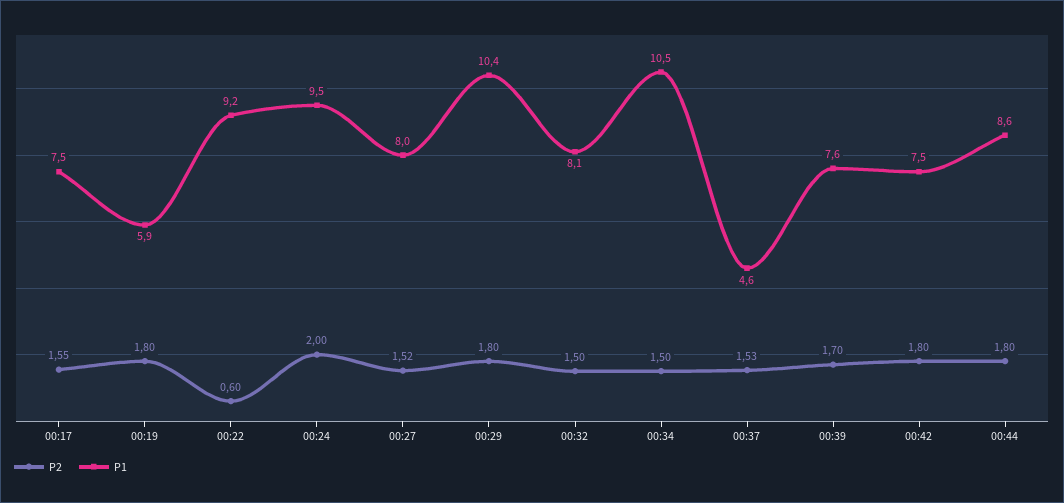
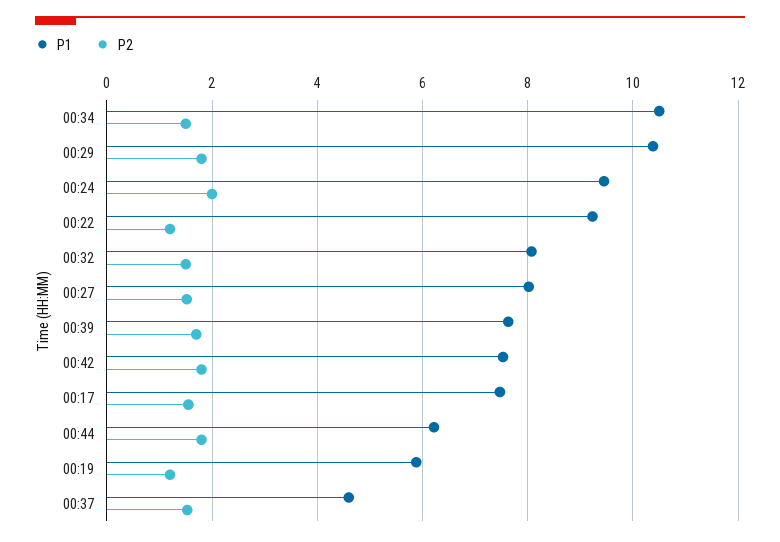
P2, 00:19: 1.8 -> 1.2
P2, 00:22: 0.6 -> 1.2
P1, 00:44: 8.6 -> 6.2

